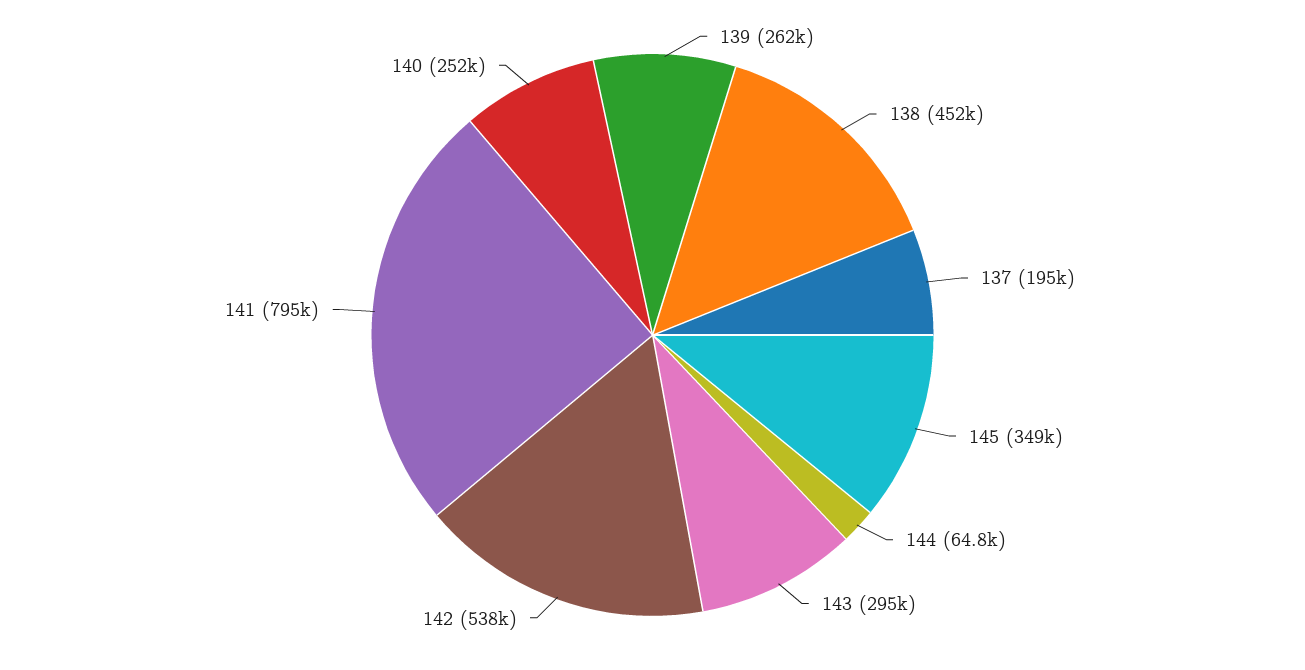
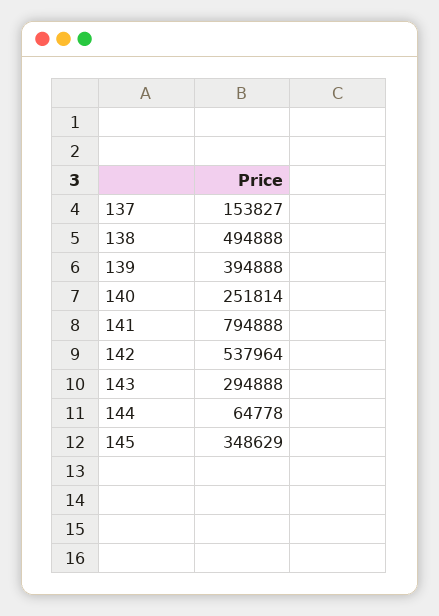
139: 262000 -> 394888
138: 452000 -> 494888
137: 195000 -> 153827

